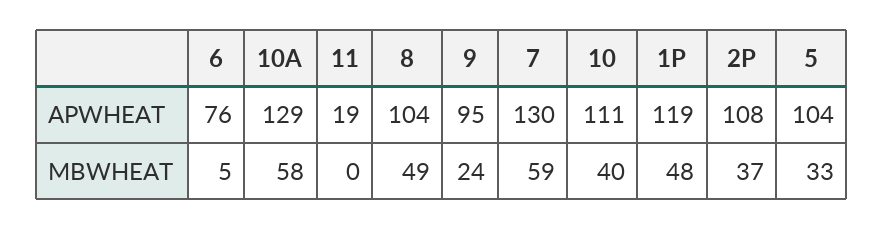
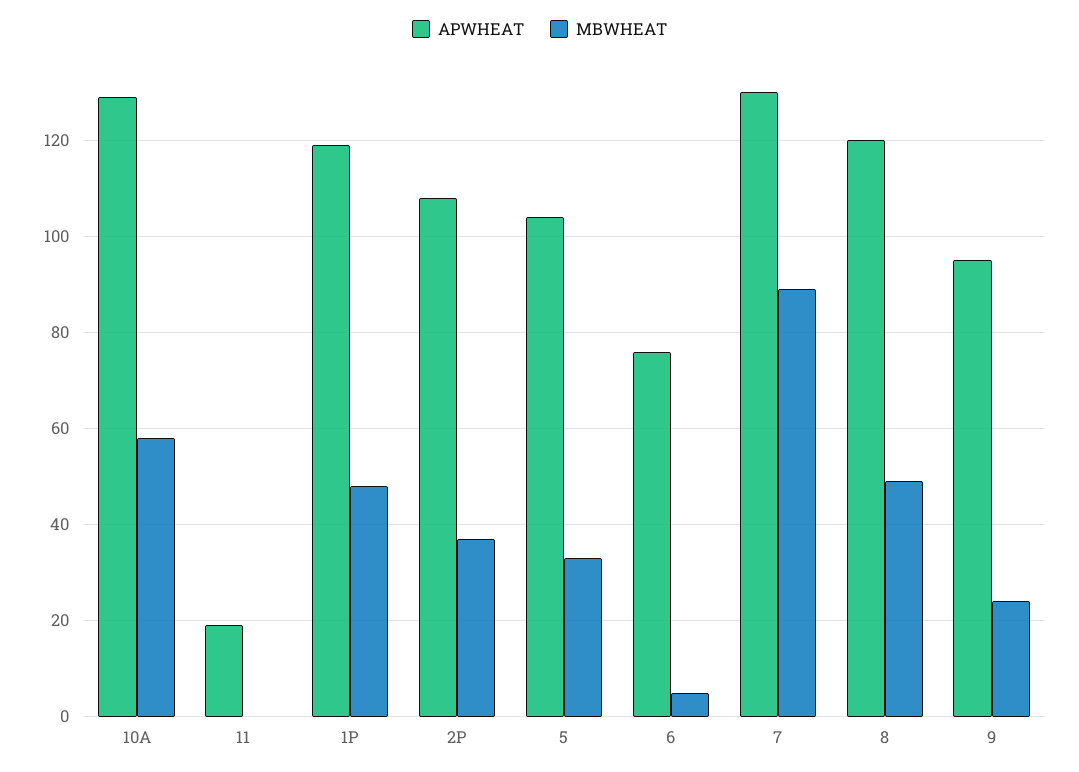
APWHEAT, 8: 104 -> 120
APWHEAT, 10: 111 -> none
MBWHEAT, 7: 59 -> 90
MBWHEAT, 10: 40 -> none

